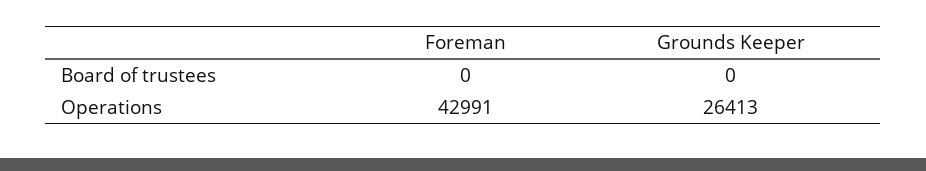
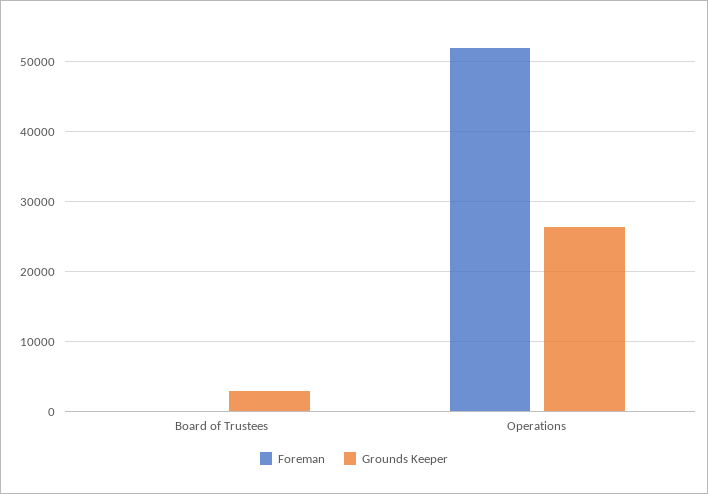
Grounds Keeper, Board of trustees: 0 -> 3000
Foreman, Operations: 42991 -> 52000

